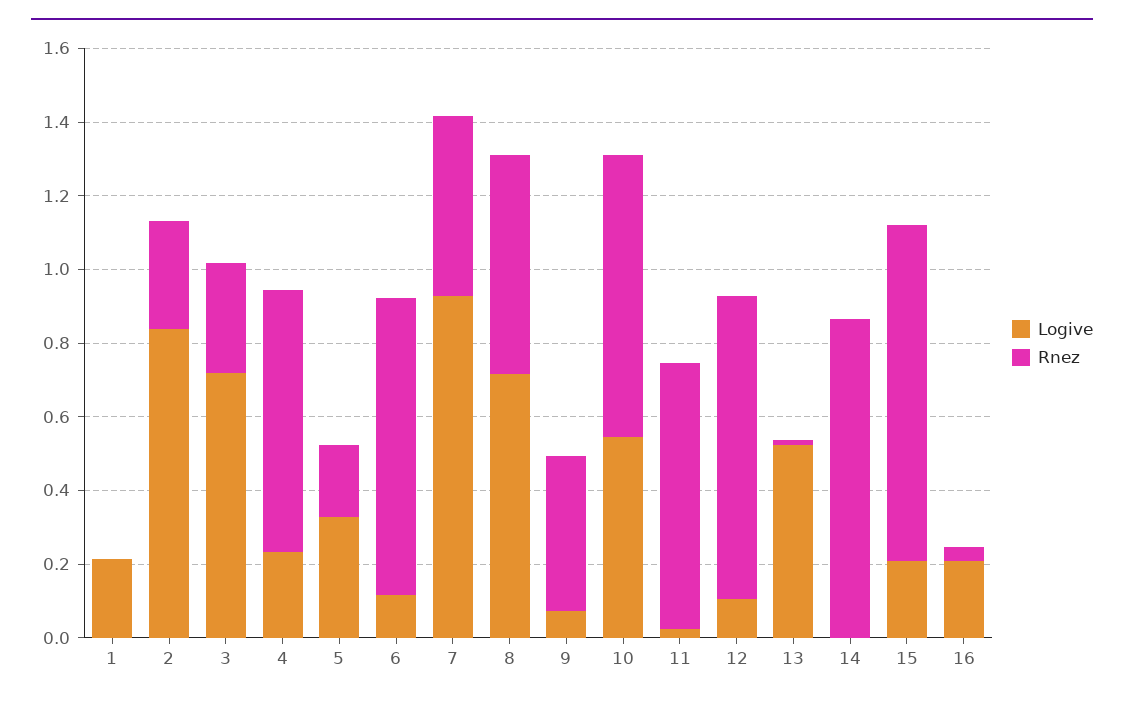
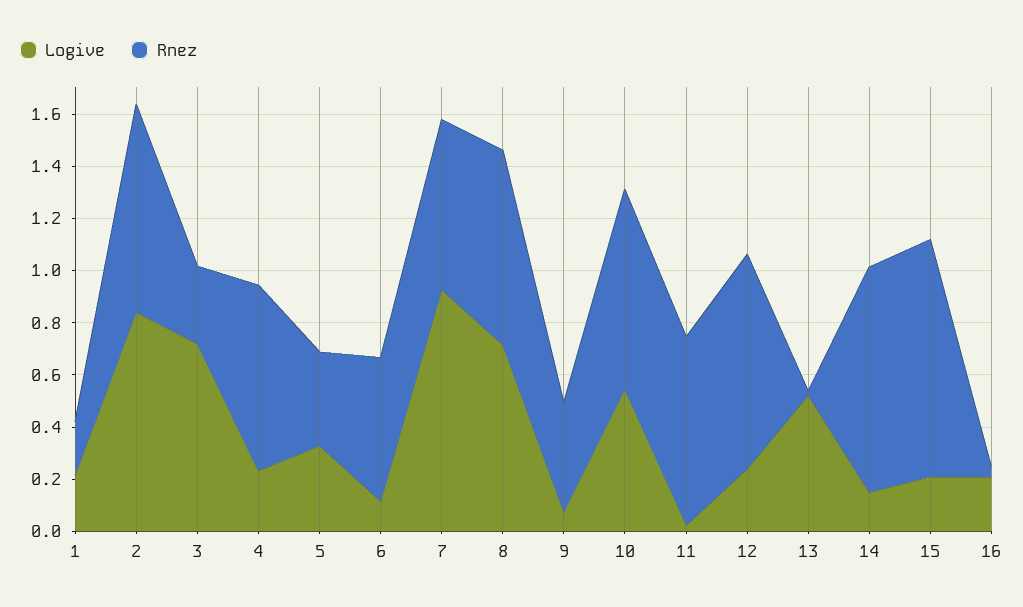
Rnez, 1: 0 -> 0.2
Rnez, 2: 0.3 -> 0.8
Rnez, 5: 0.2 -> 0.35
Rnez, 6: 0.8 -> 0.55
Rnez, 7: 0.5 -> 0.65
Rnez, 8: 0.6 -> 0.75
Logive, 12: 0.1 -> 0.25
Logive, 14: 0 -> 0.15

